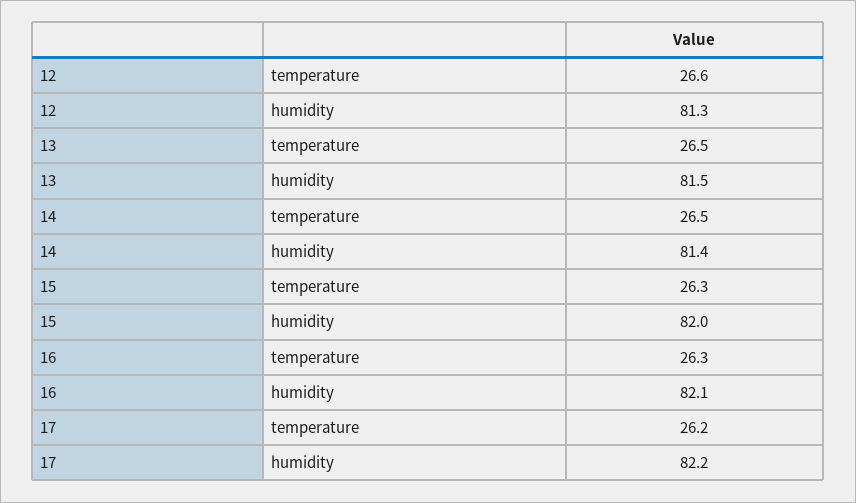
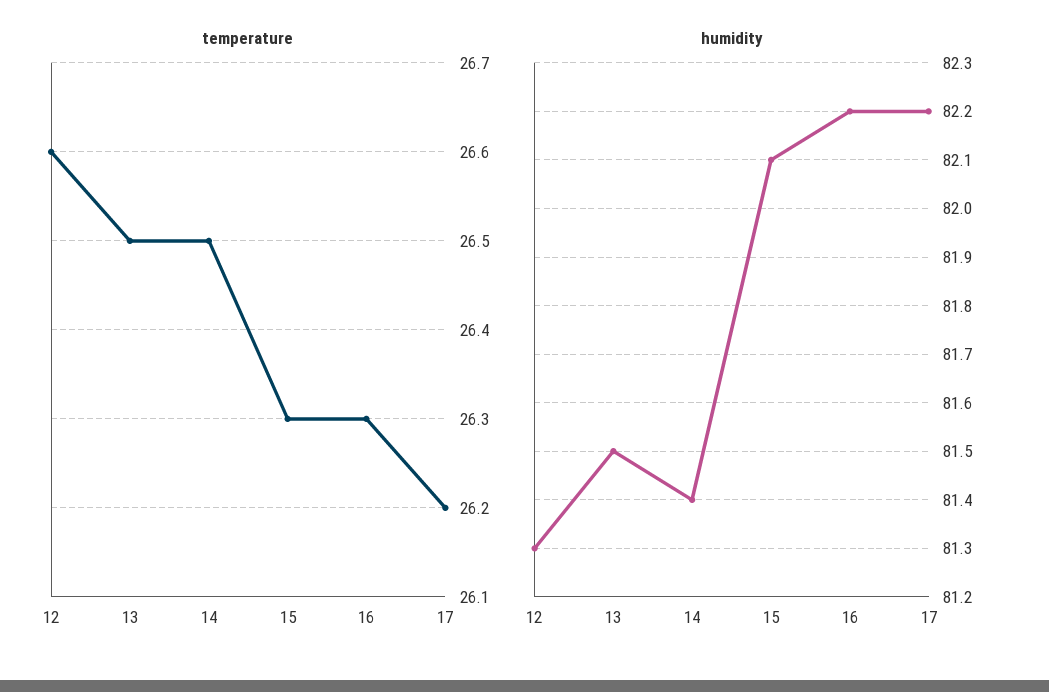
humidity, 15: 82 -> 82.1
humidity, 16: 82.1 -> 82.2

